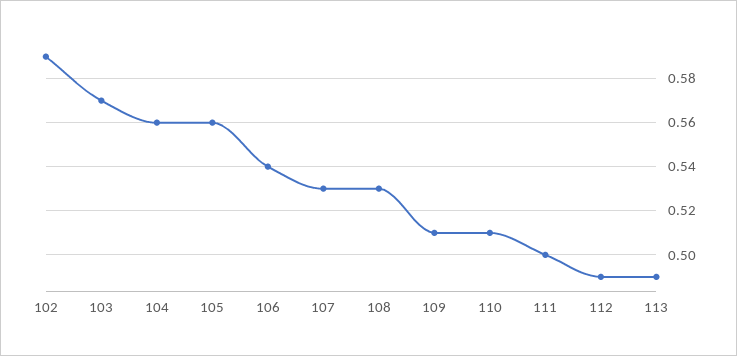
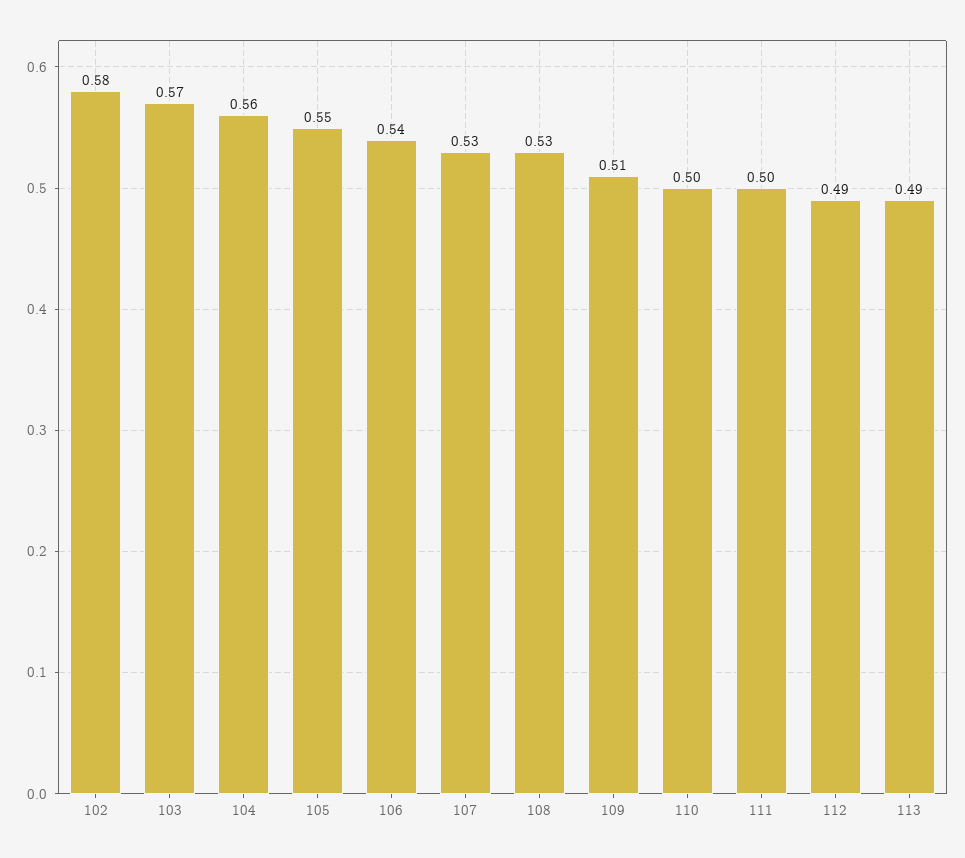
102: 0.59 -> 0.58
105: 0.56 -> 0.55
110: 0.51 -> 0.5

